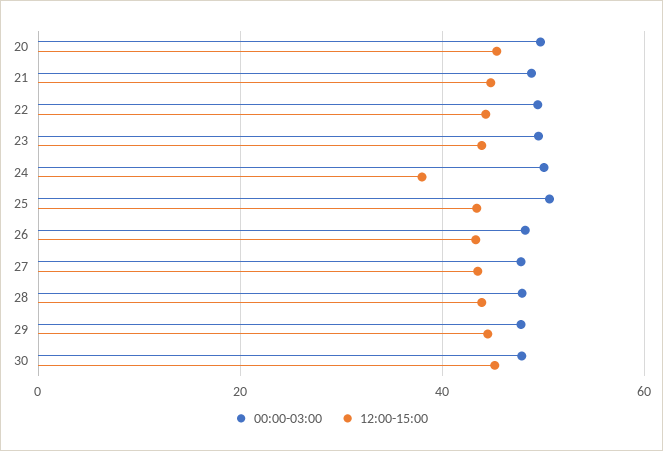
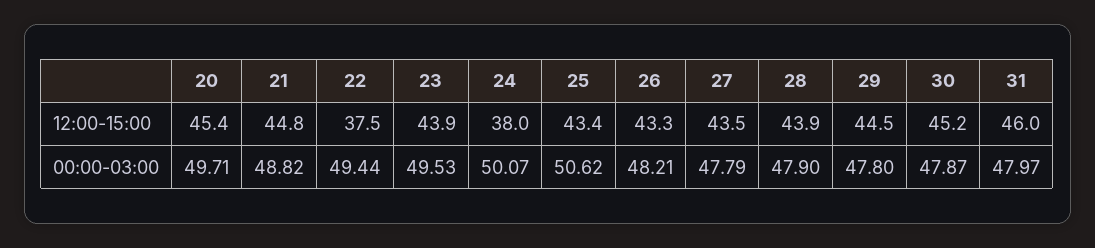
12:00-15:00, 22: 44 -> 37.5
12:00-15:00, 31: none -> 46
00:00-03:00, 31: none -> 47.97

